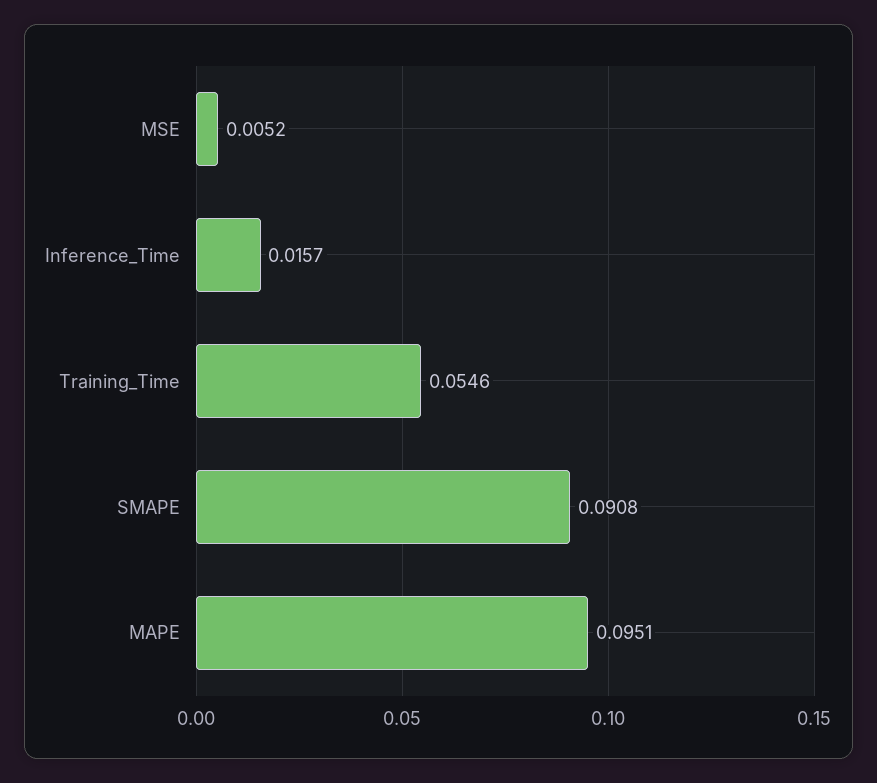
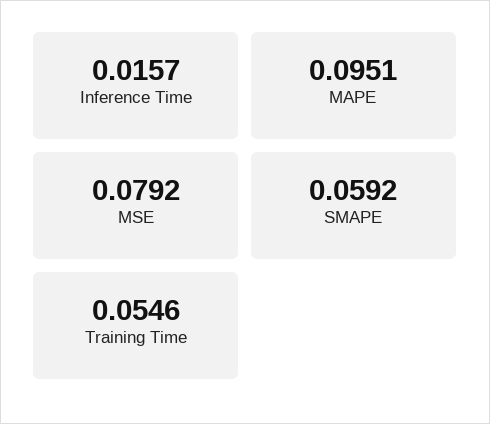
MSE: 0.0052 -> 0.0792
SMAPE: 0.0908 -> 0.0592

